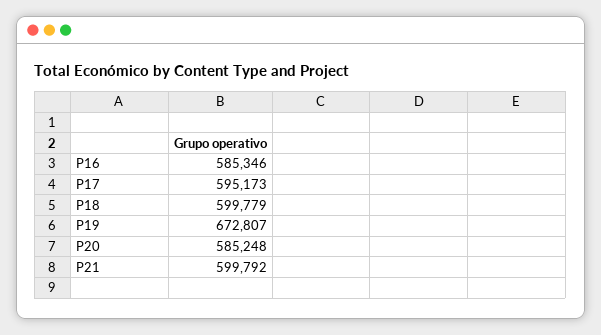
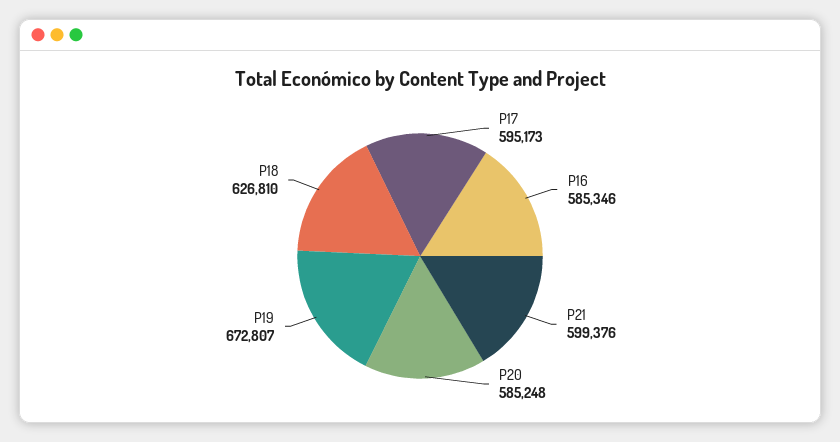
P18: 599779 -> 626810
P21: 599792 -> 599376

